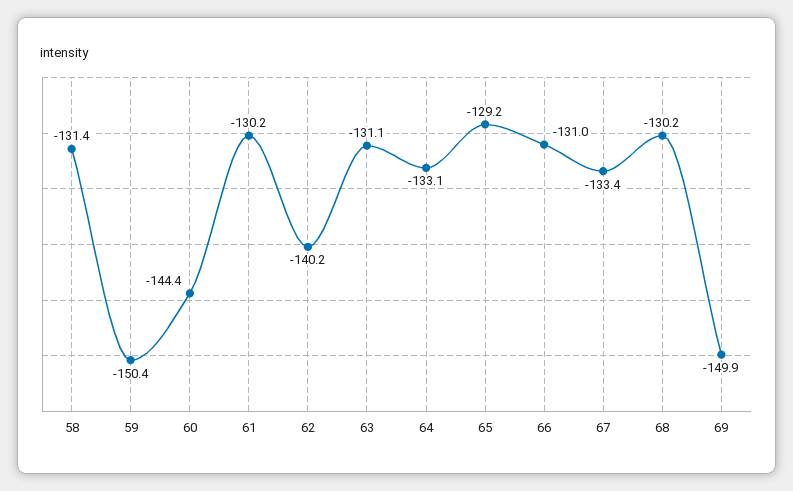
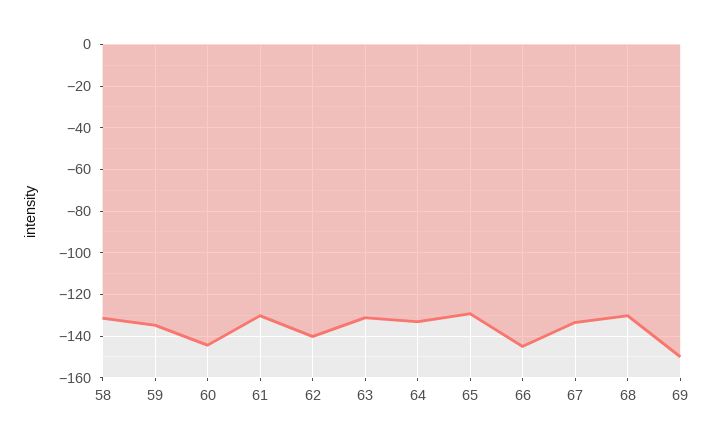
59: -150.4 -> -135
66: -131 -> -145

